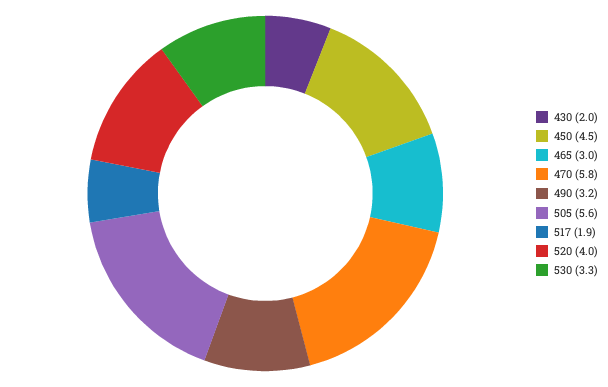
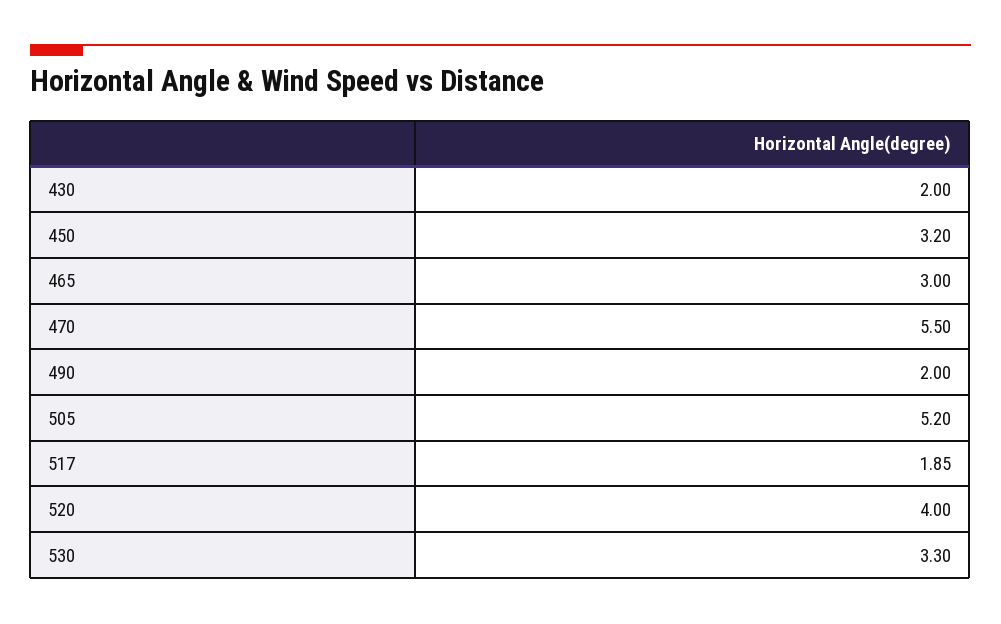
450: 4.5 -> 3.2
470: 5.8 -> 5.5
490: 3.2 -> 2
505: 5.6 -> 5.2

